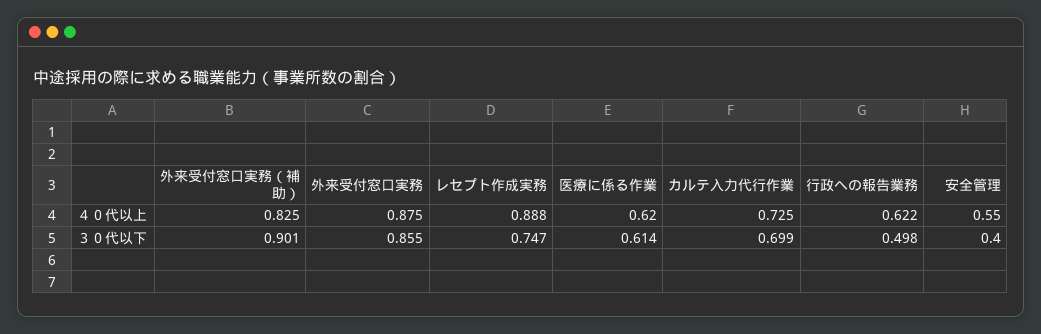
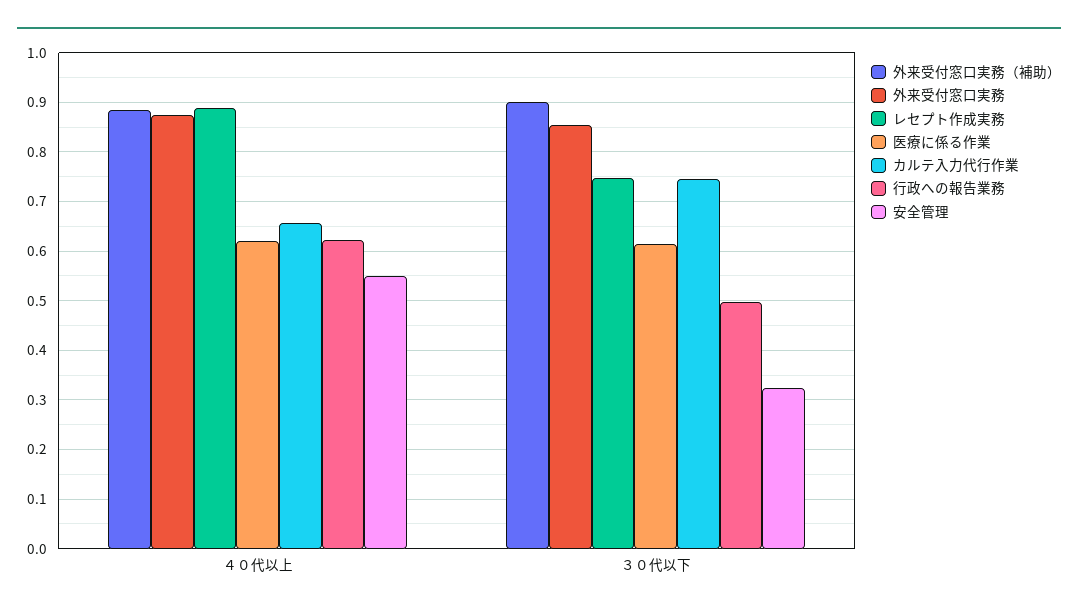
外来受付窓口実務（補助）, ４０代以上: 0.825 -> 0.88
カルテ入力代行作業, ４０代以上: 0.725 -> 0.66
カルテ入力代行作業, ３０代以下: 0.699 -> 0.74
安全管理, ３０代以下: 0.4 -> 0.32

